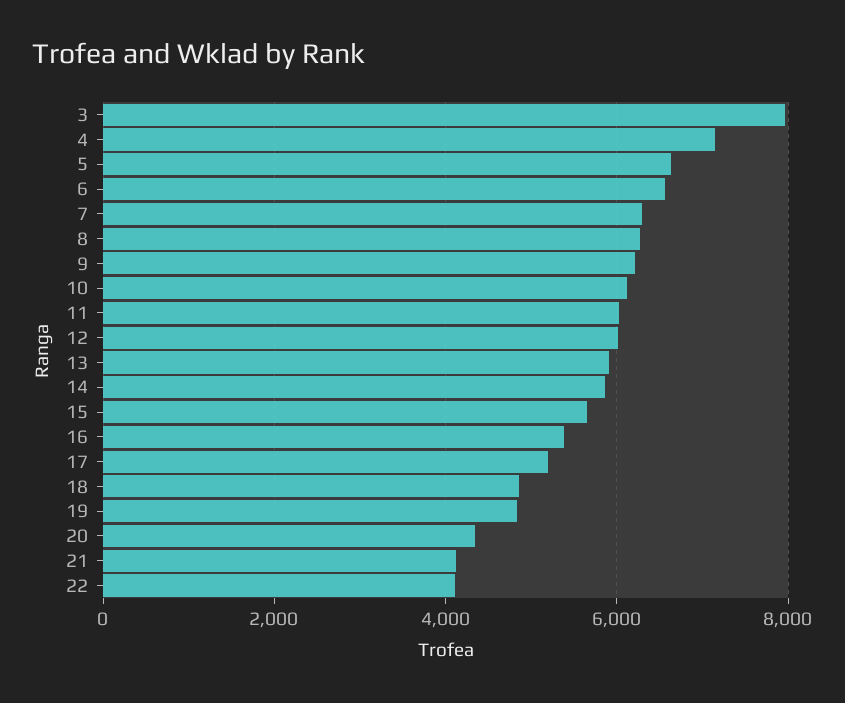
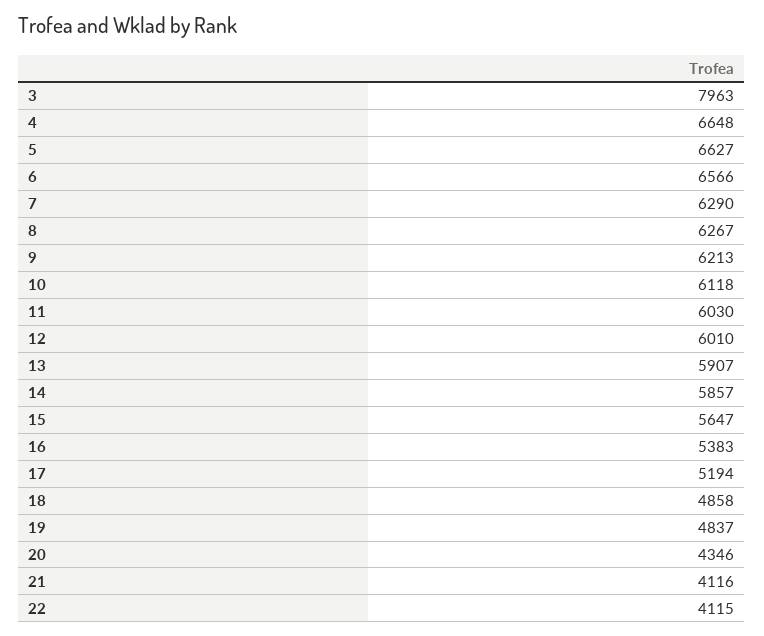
4: 7200 -> 6648

